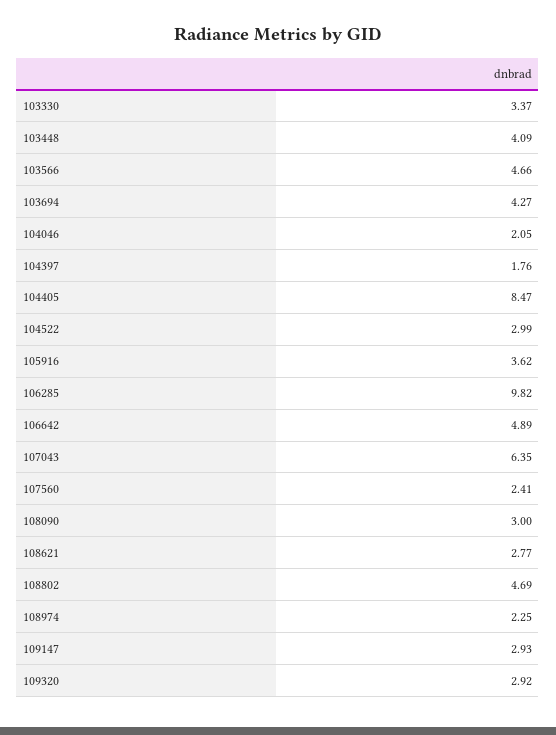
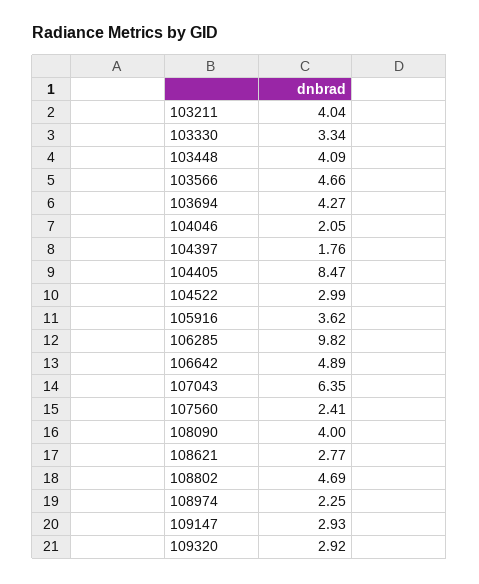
103330: 3.37 -> 3.34
108090: 3 -> 4
103211: none -> 4.04

